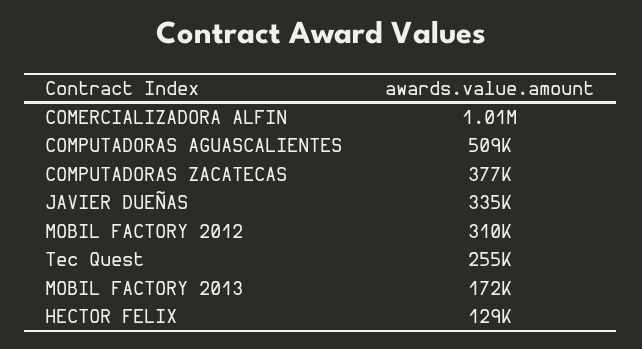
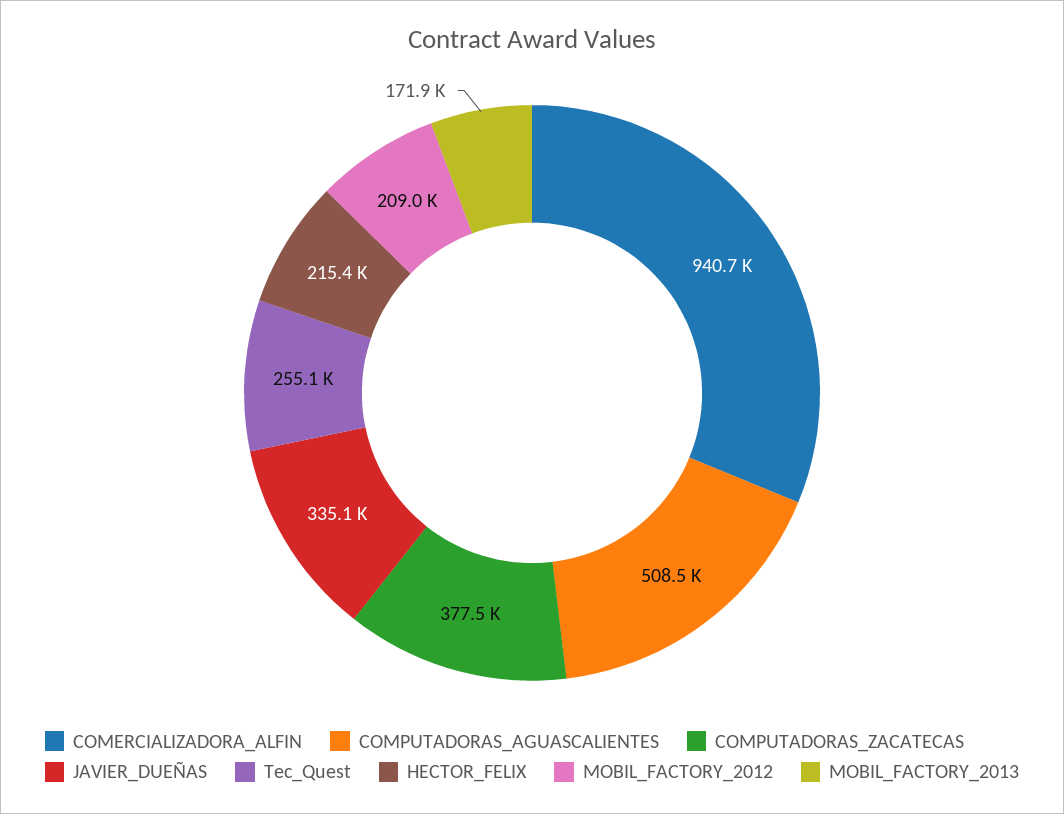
COMERCIALIZADORA ALFIN: 1010000 -> 940700
MOBIL FACTORY 2012: 310000 -> 209000
HECTOR FELIX: 129000 -> 215400

